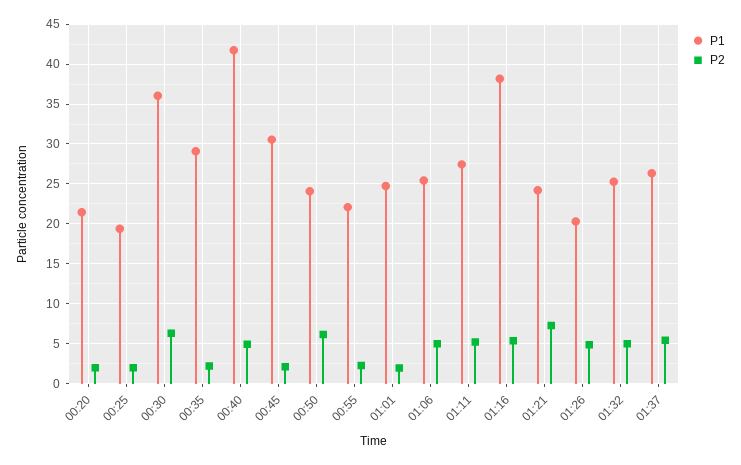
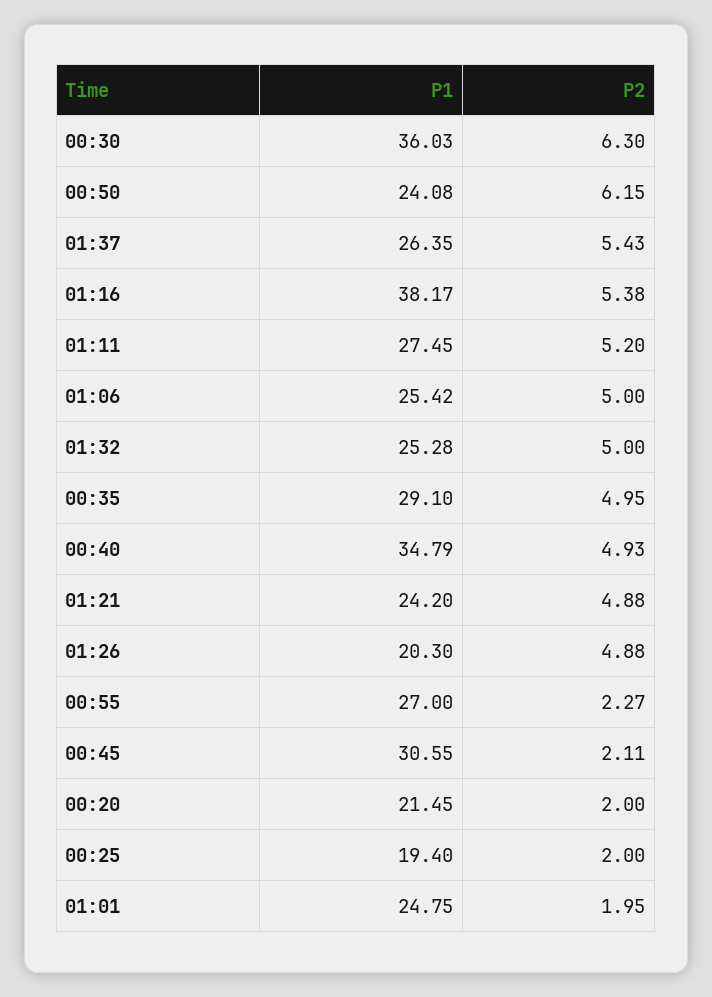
P2, 00:35: 2 -> 4.95
P1, 00:40: 42 -> 34.79
P1, 00:55: 22 -> 27
P2, 01:21: 7 -> 4.88

